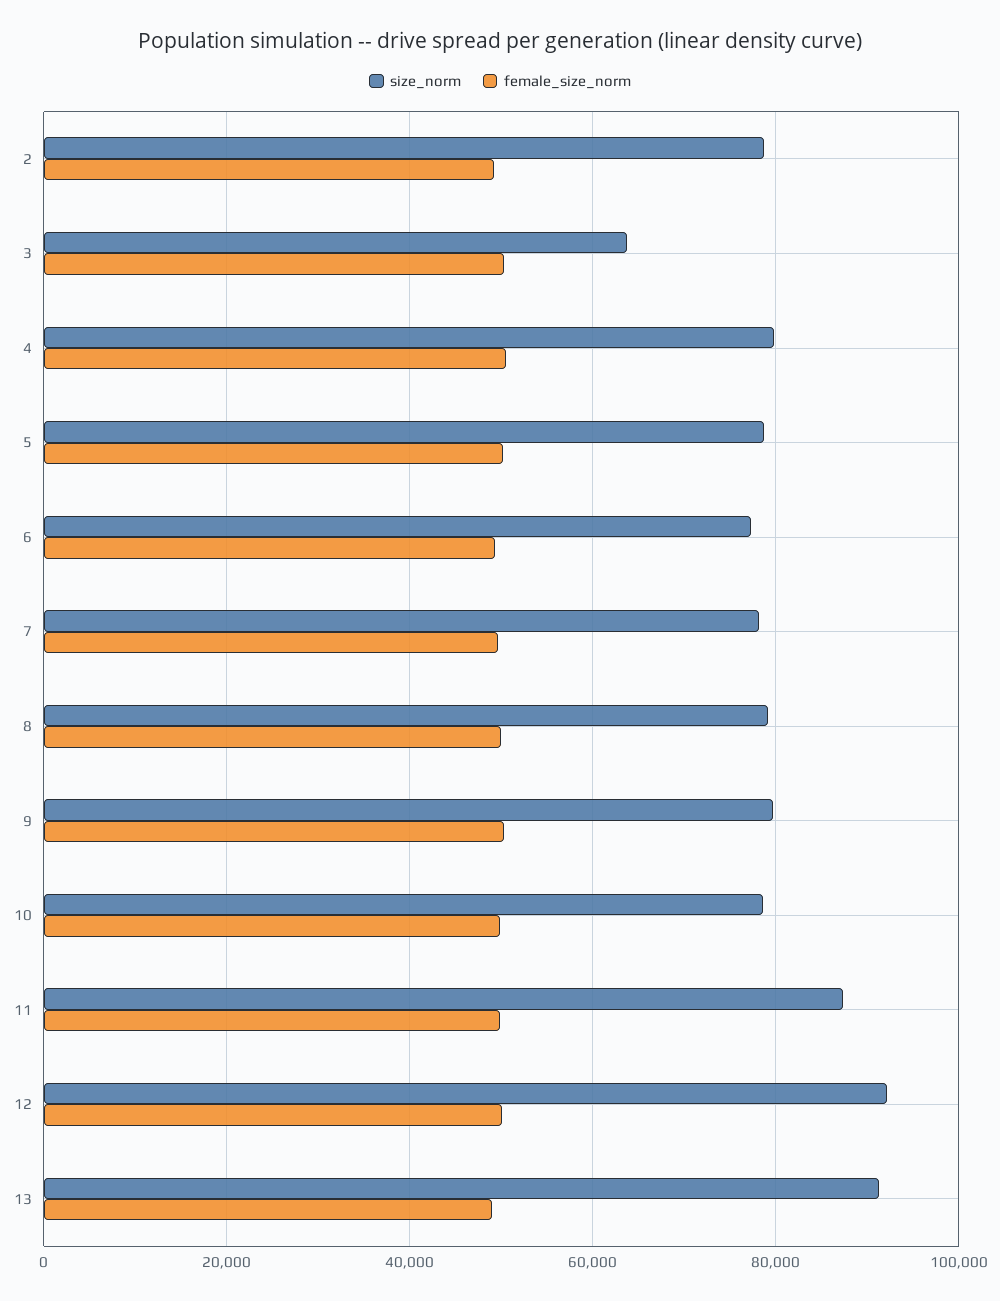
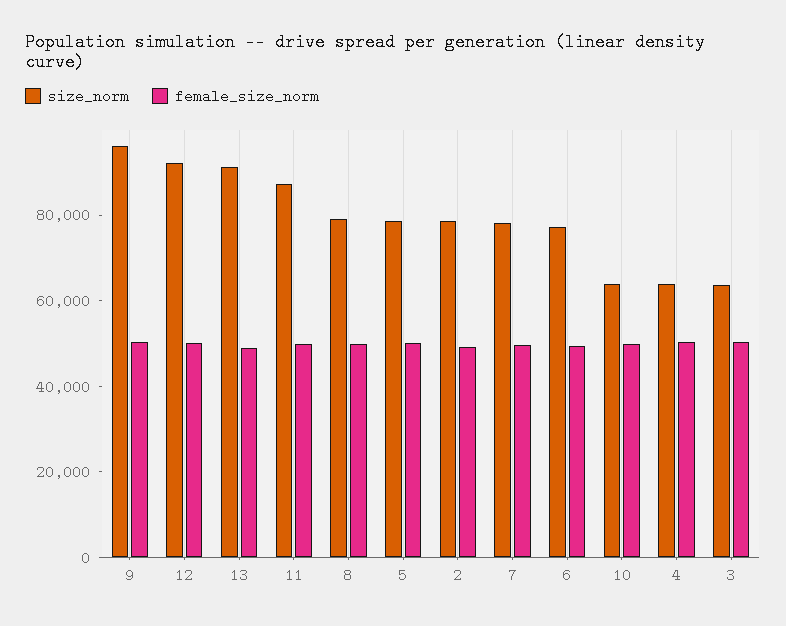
size_norm, 4: 80000 -> 65000
size_norm, 9: 80000 -> 95000
size_norm, 10: 78000 -> 65000

